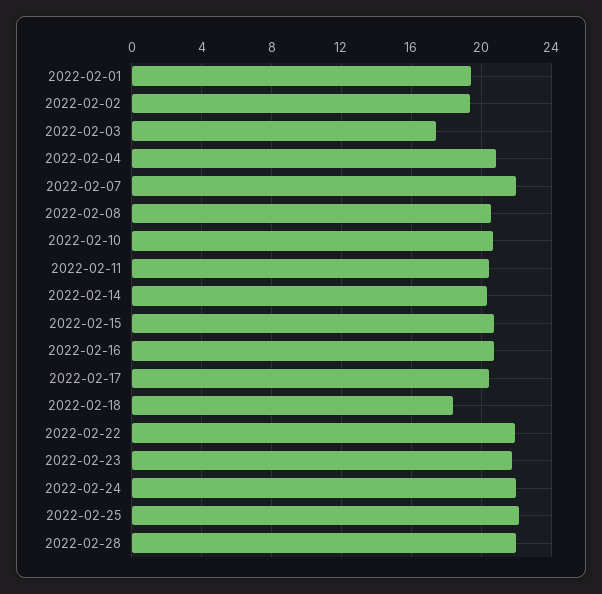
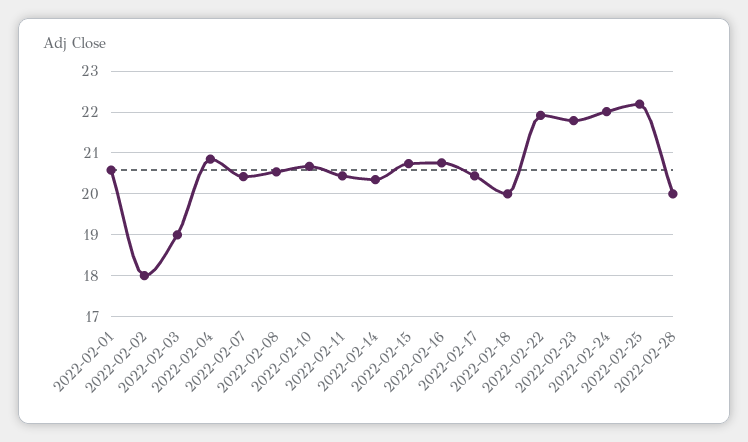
2022-02-01: 19.5 -> 20.6
2022-02-02: 19.5 -> 18
2022-02-03: 17.5 -> 19
2022-02-07: 22 -> 20.4
2022-02-18: 18.5 -> 20
2022-02-28: 22 -> 20

